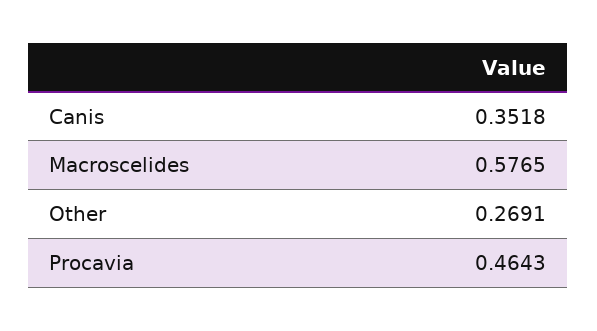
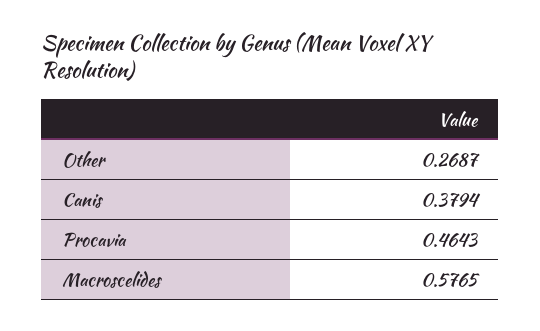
Canis: 0.3518 -> 0.3794
Other: 0.2691 -> 0.2687

